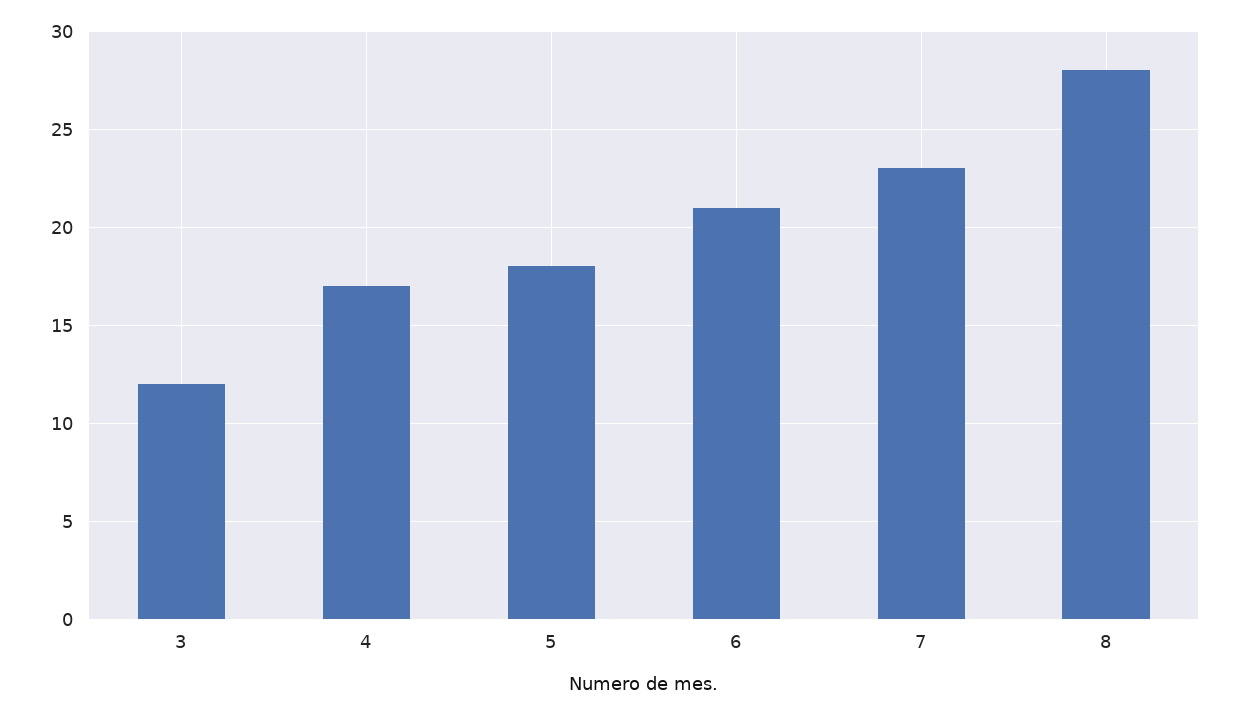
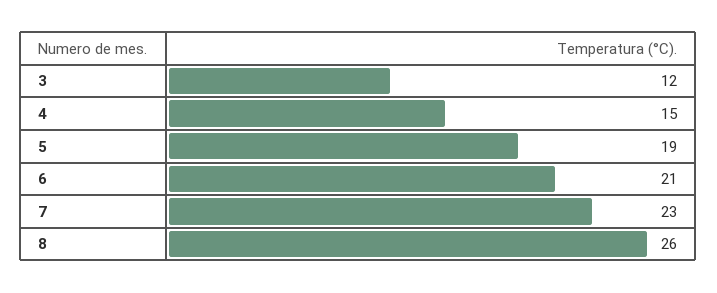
4: 17 -> 15
5: 18 -> 19
8: 28 -> 26

